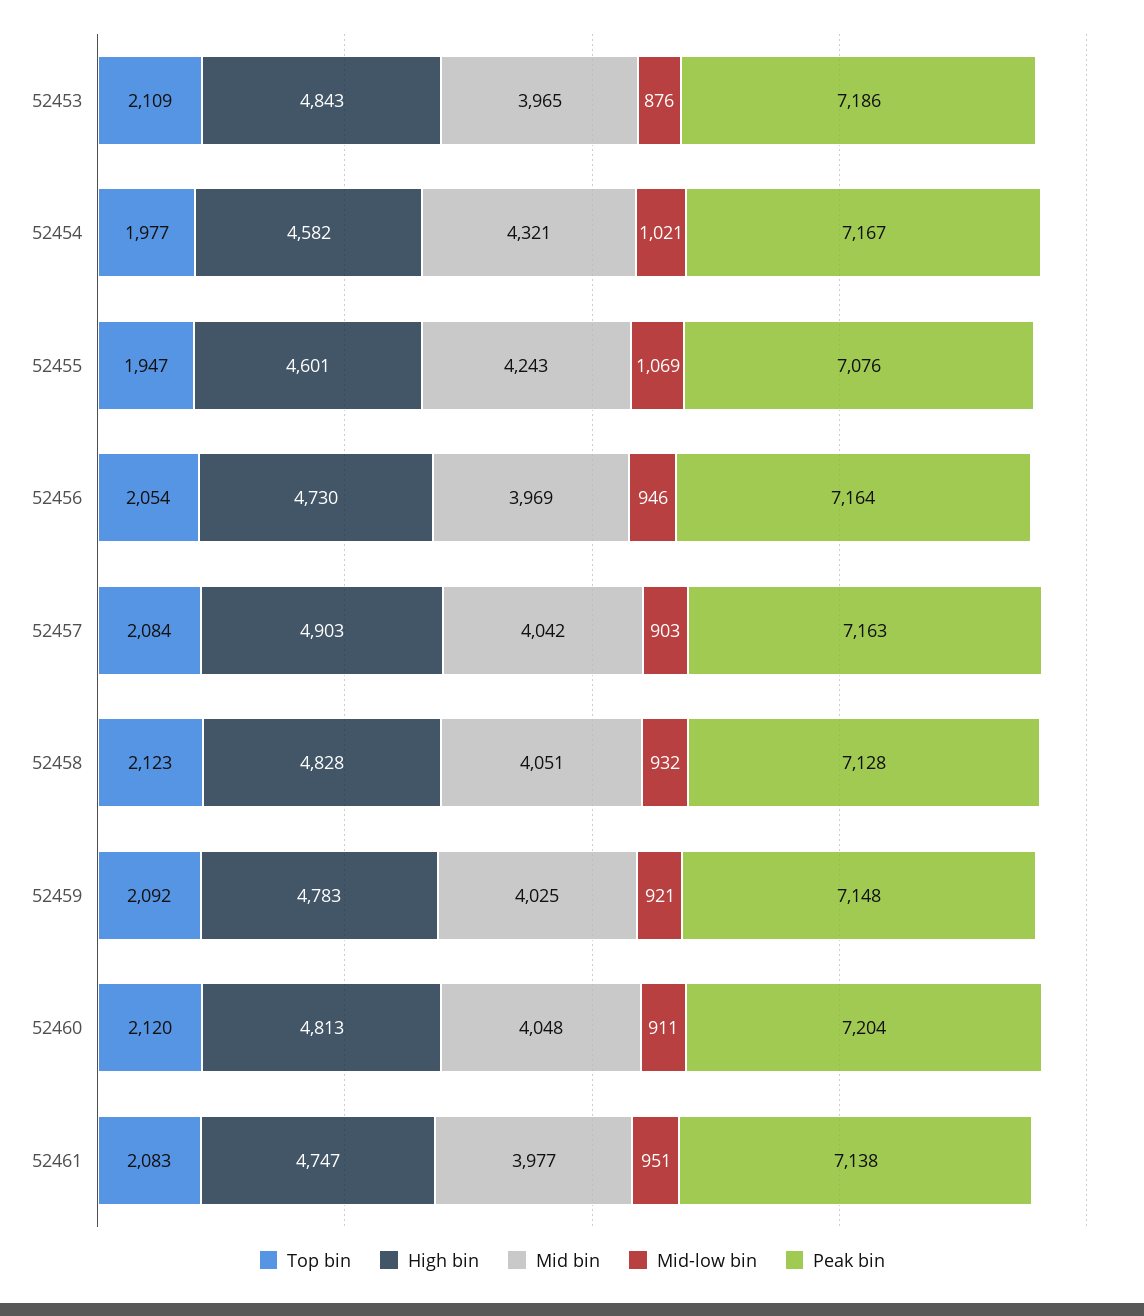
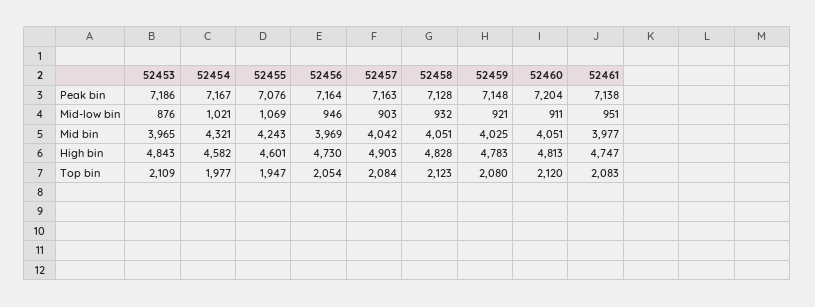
Top bin, 52459: 2092 -> 2080
Mid bin, 52460: 4048 -> 4051

